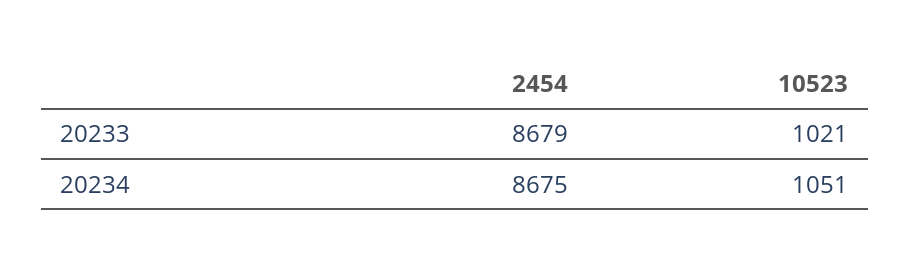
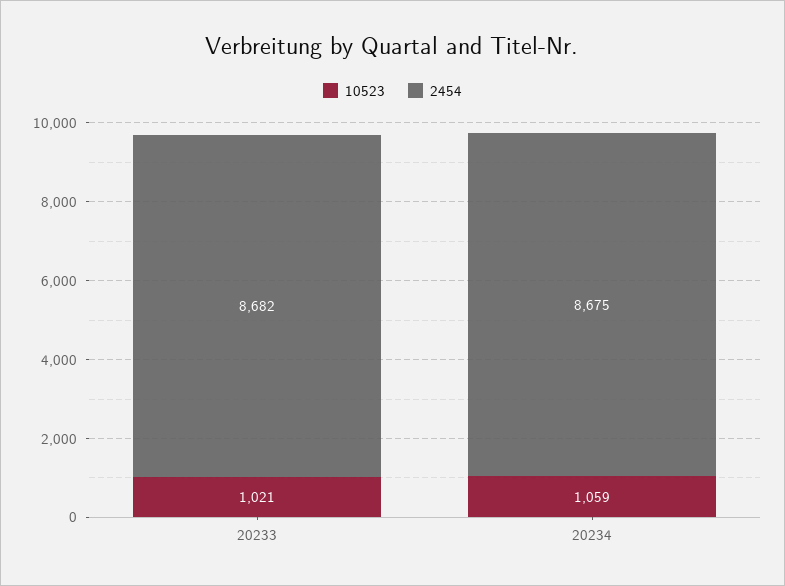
2454, 20233: 8679 -> 8682
10523, 20234: 1051 -> 1059

